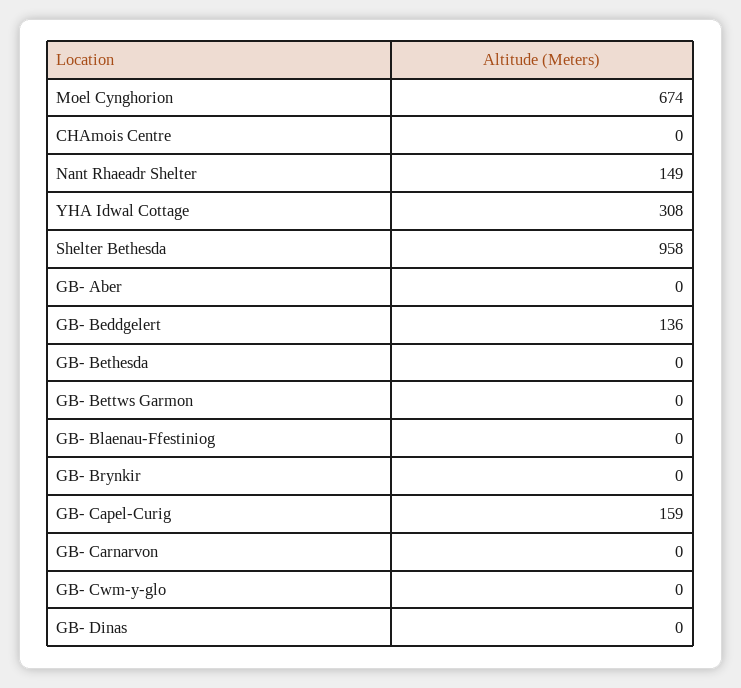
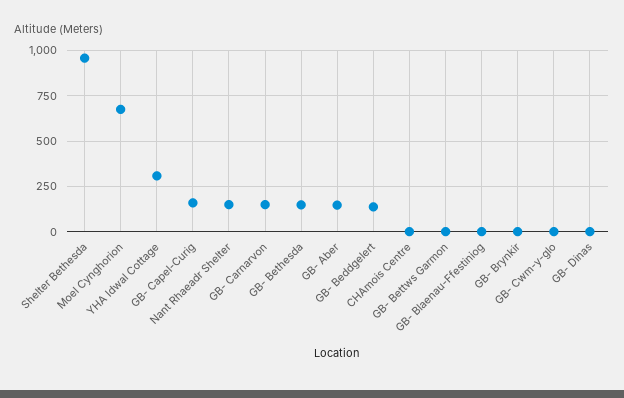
GB- Aber: 0 -> 150
GB- Bethesda: 0 -> 150
GB- Carnarvon: 0 -> 150

